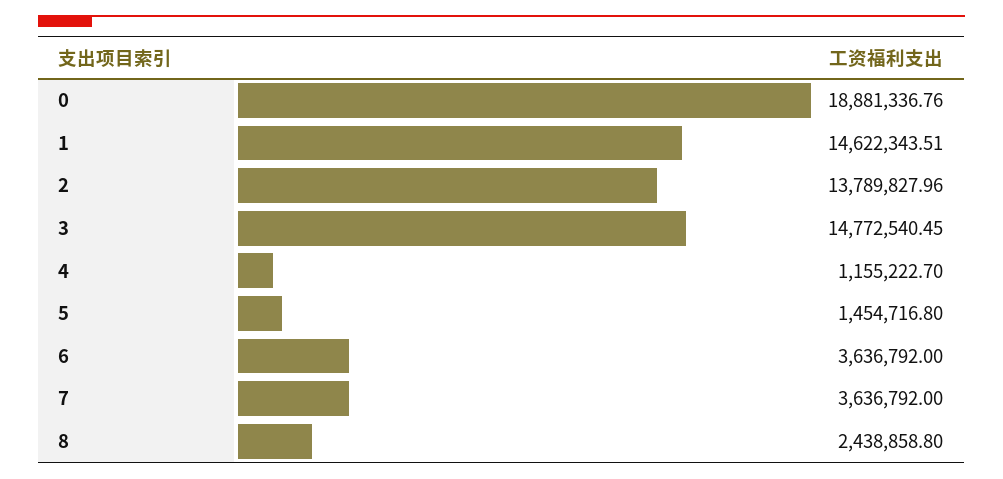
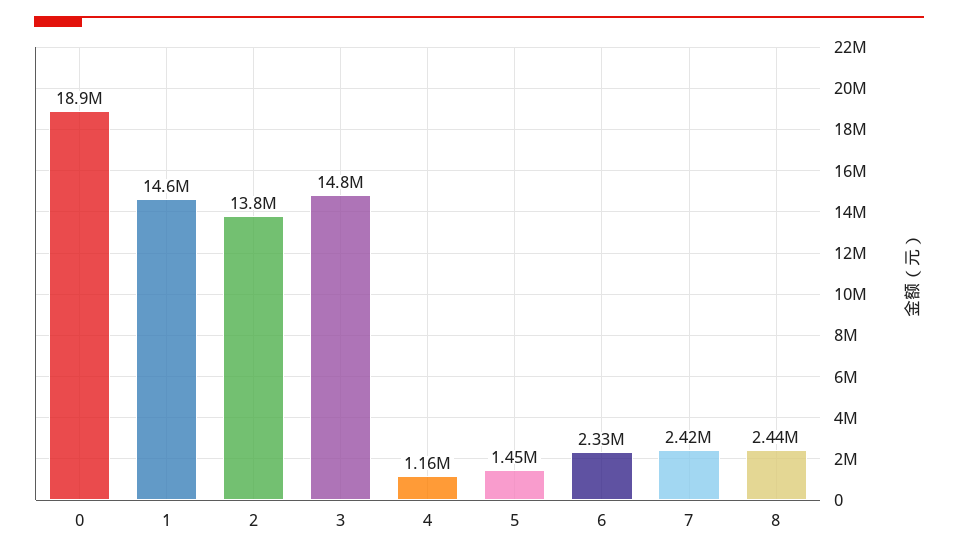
6: 3636792 -> 2330000
7: 3636792 -> 2420000

